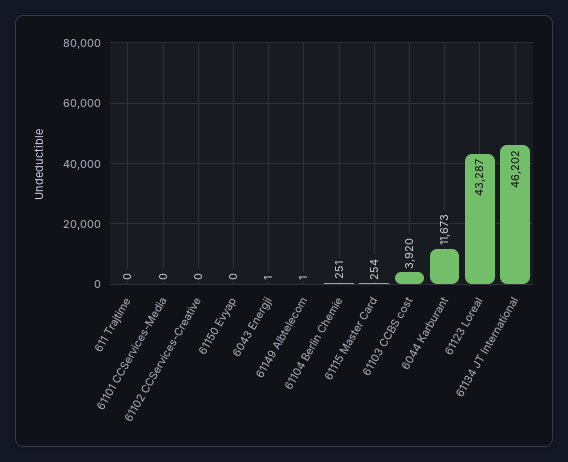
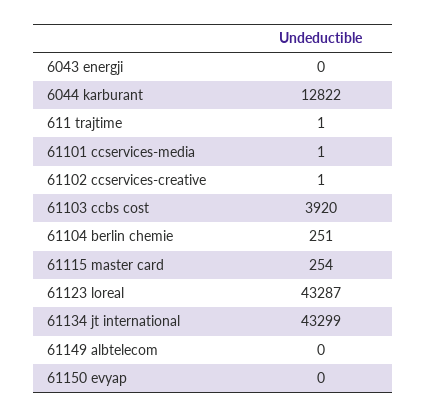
611 Trajtime: 0 -> 1
61101 CCServices-Media: 0 -> 1
61102 CCServices-Creative: 0 -> 1
6043 Energji: 1 -> 0
61149 Albtelecom: 1 -> 0
6044 Karburant: 11673 -> 12822
61134 JT International: 46202 -> 43299

